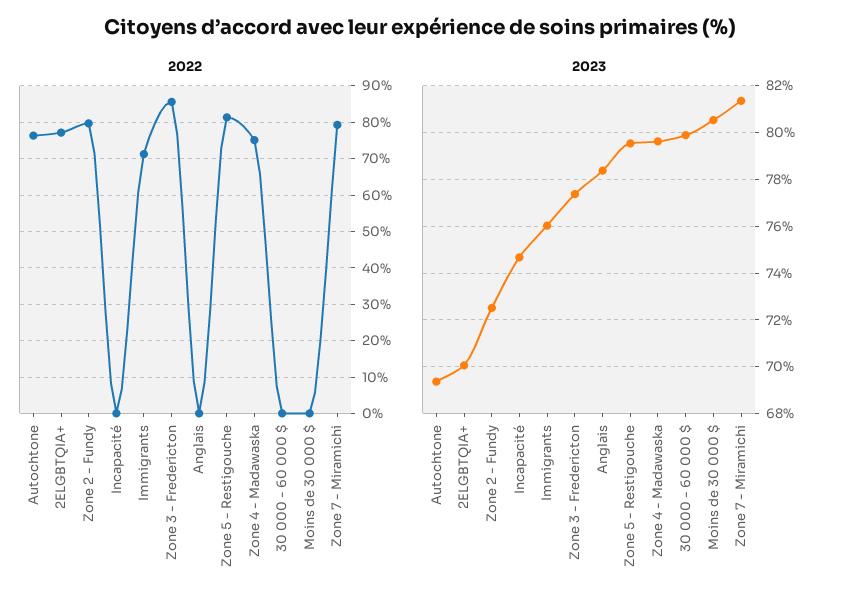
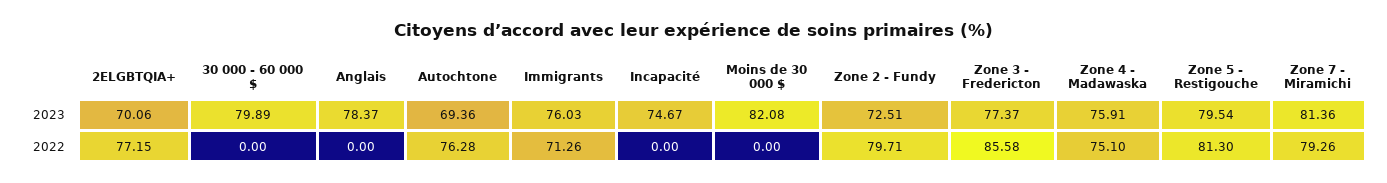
2023, Zone 4 - Madawaska: 79.5 -> 75.91
2023, Moins de 30 000 $: 80.5 -> 82.08

